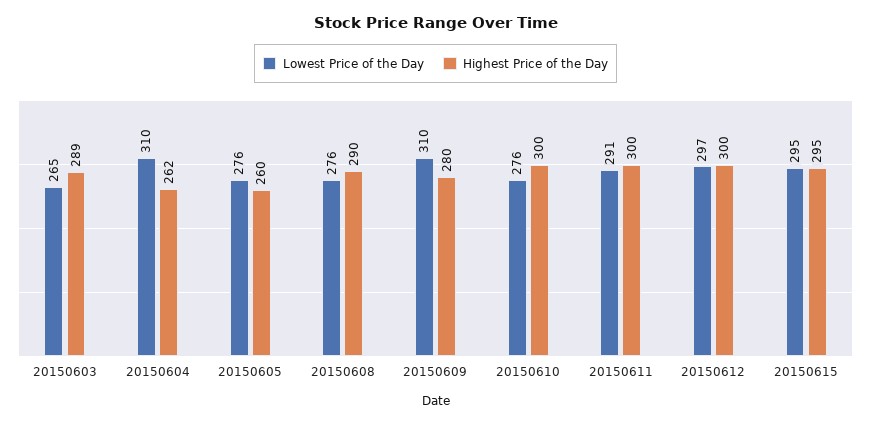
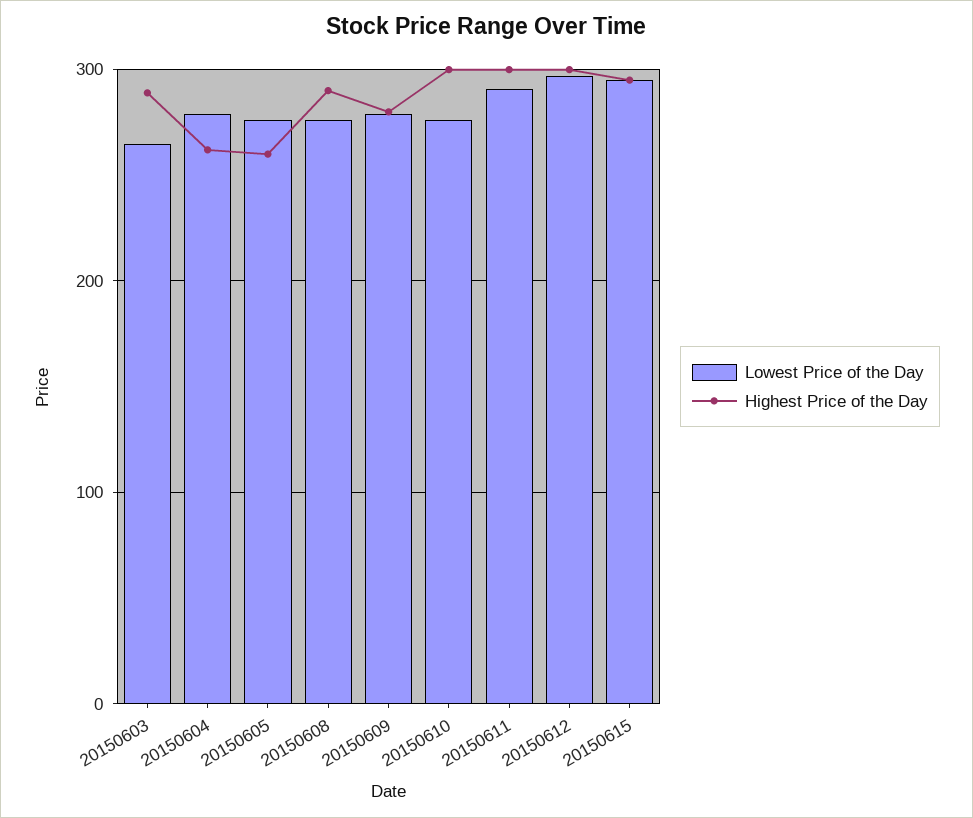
Lowest Price of the Day, 20150604: 310 -> 280
Lowest Price of the Day, 20150609: 310 -> 280

